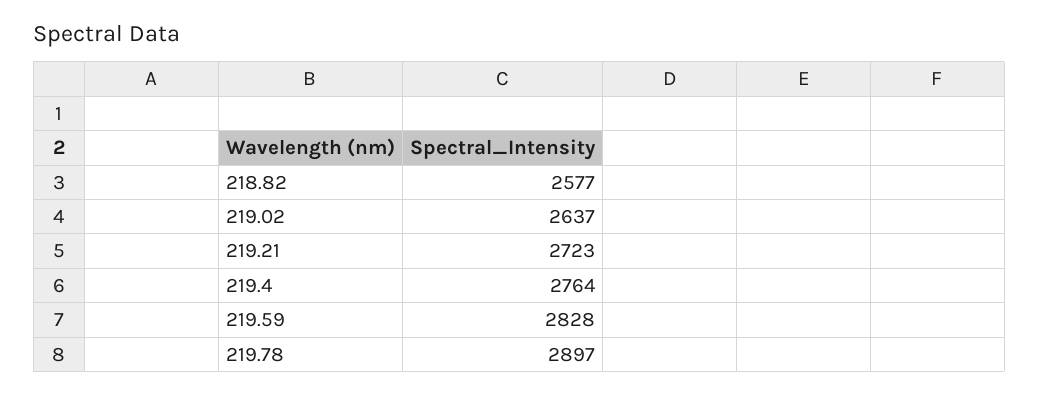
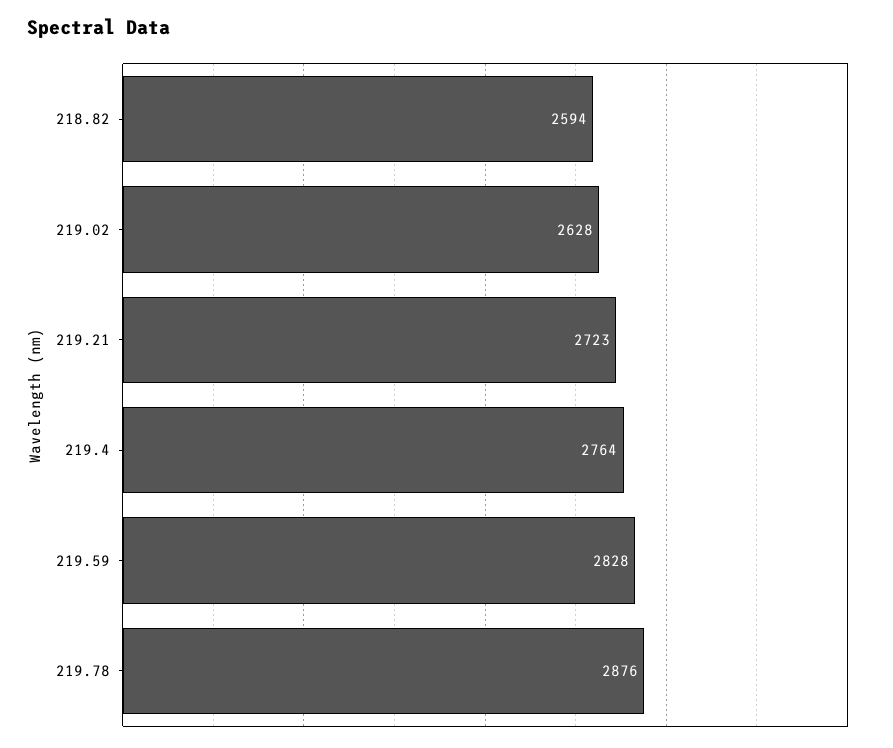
218.82: 2577 -> 2594
219.02: 2637 -> 2628
219.78: 2897 -> 2876

